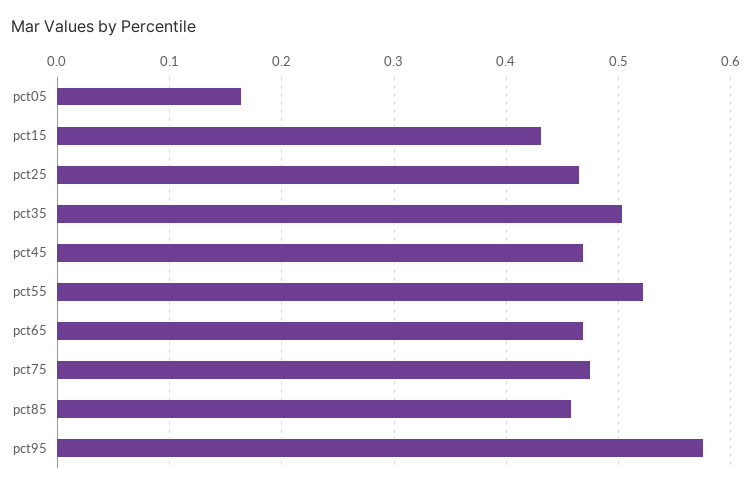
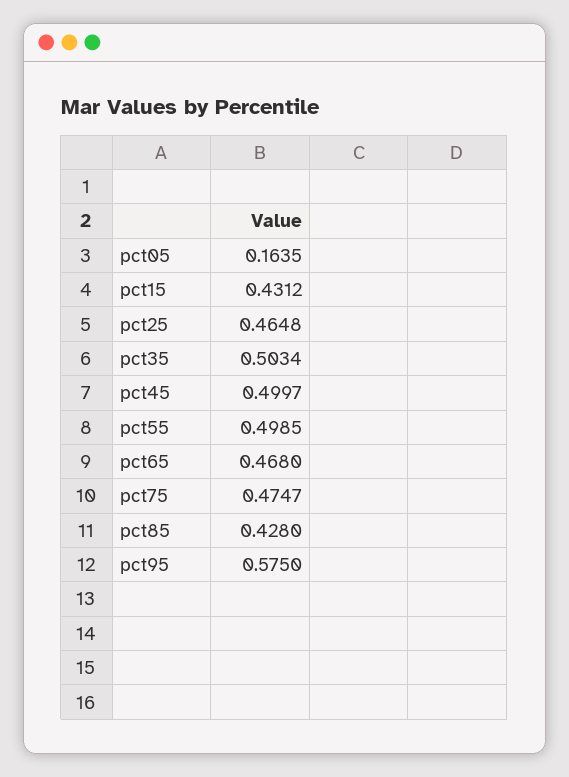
pct45: 0.47 -> 0.4997
pct55: 0.52 -> 0.4985
pct85: 0.46 -> 0.428

